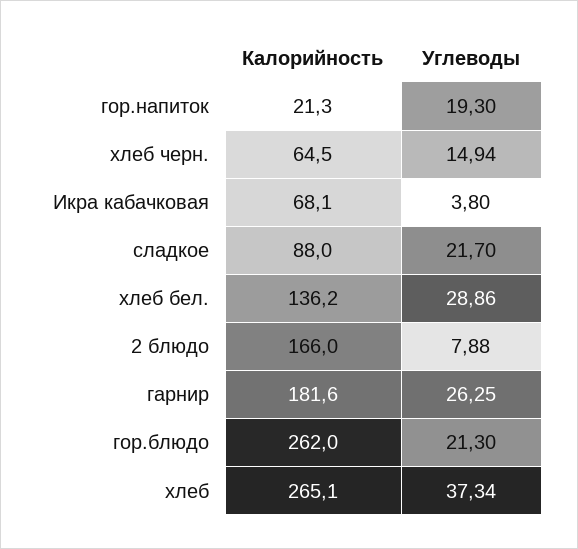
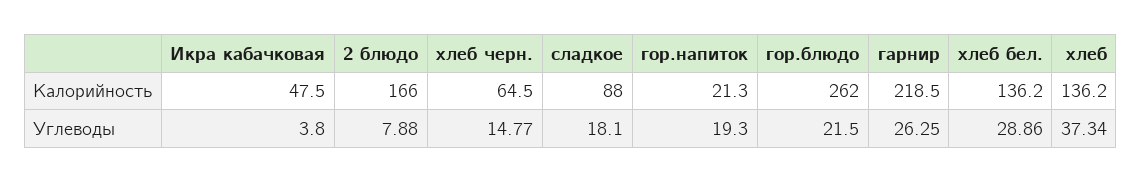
Углеводы, хлеб черн.: 14.94 -> 14.77
Калорийность, Икра кабачковая: 68.1 -> 47.5
Углеводы, сладкое: 21.7 -> 18.1
Калорийность, гарнир: 181.6 -> 218.5
Углеводы, гор.блюдо: 21.3 -> 21.5
Калорийность, хлеб: 265.1 -> 136.2

